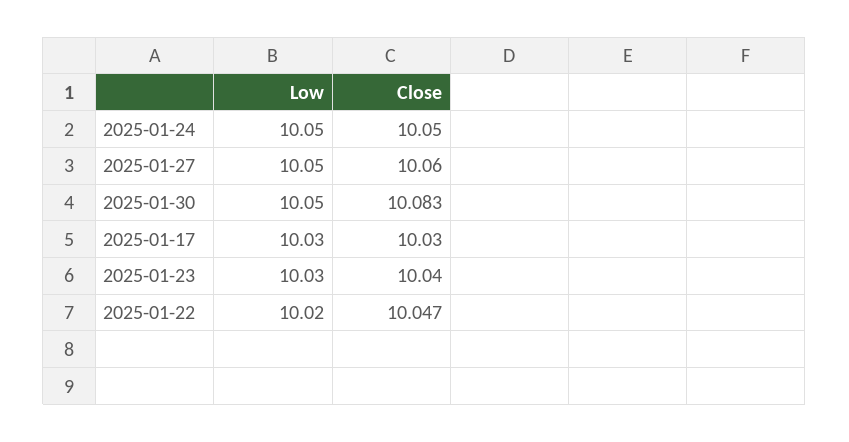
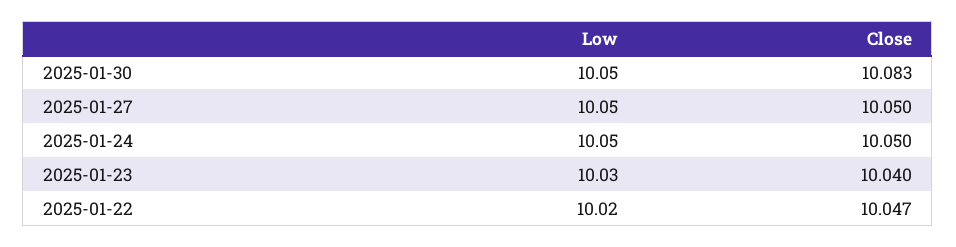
Close, 2025-01-27: 10.06 -> 10.05
Low, 2025-01-17: 10.03 -> none
Close, 2025-01-17: 10.03 -> none

